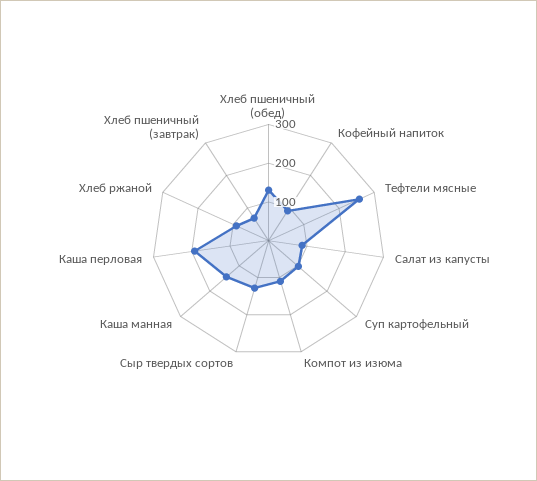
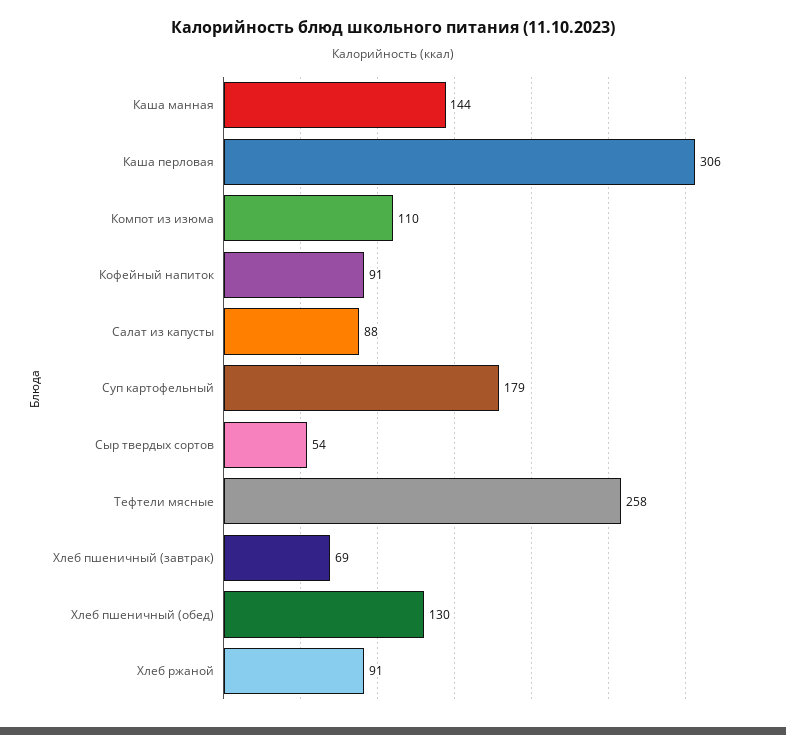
Суп картофельный: 100 -> 179
Сыр твердых сортов: 125 -> 54
Каша перловая: 200 -> 306

